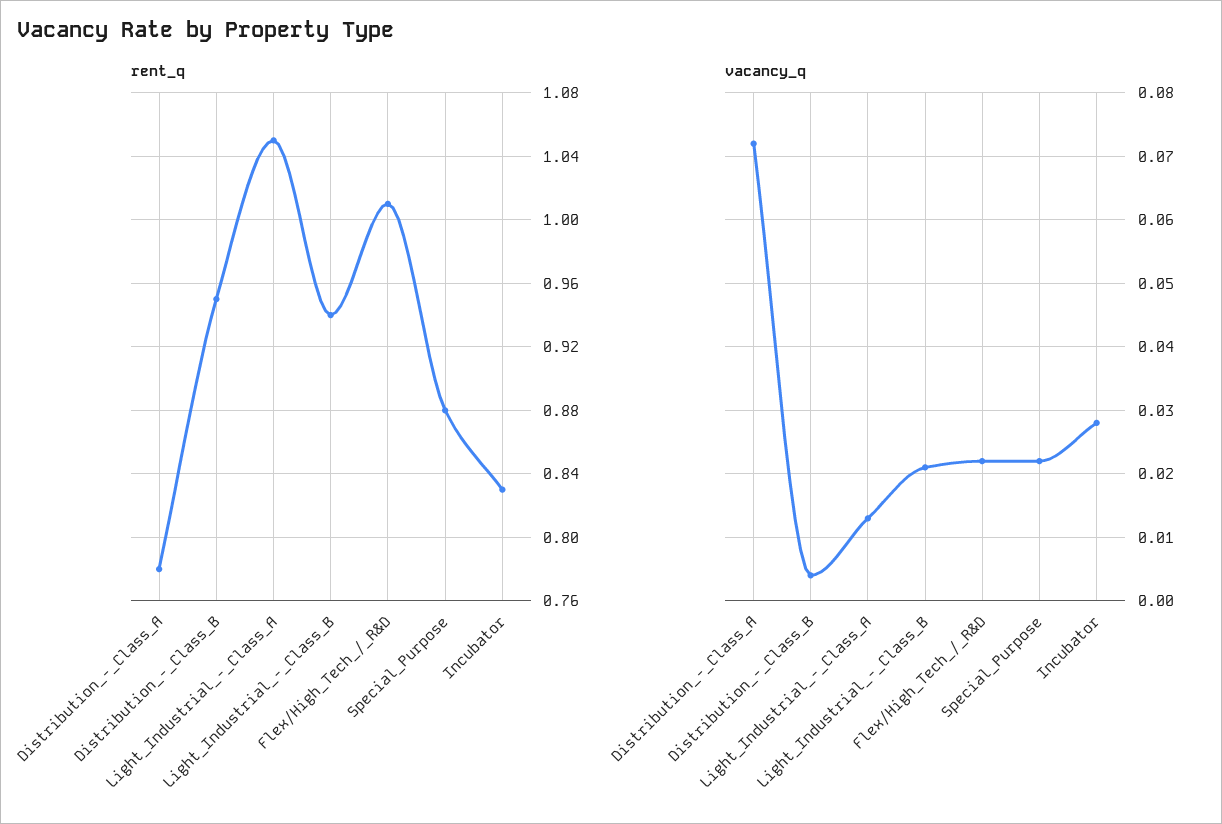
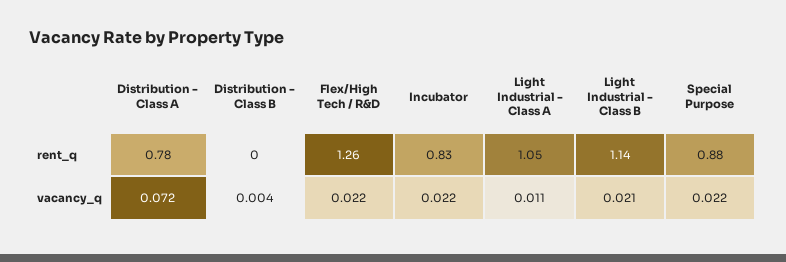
rent_q, Distribution_-_Class_B: 0.95 -> 0
rent_q, Light_Industrial_-_Class_B: 0.94 -> 1.14
rent_q, Flex/High_Tech_/_R&D: 1.01 -> 1.26
vacancy_q, Light_Industrial_-_Class_A: 0.013 -> 0.011
vacancy_q, Incubator: 0.028 -> 0.022

